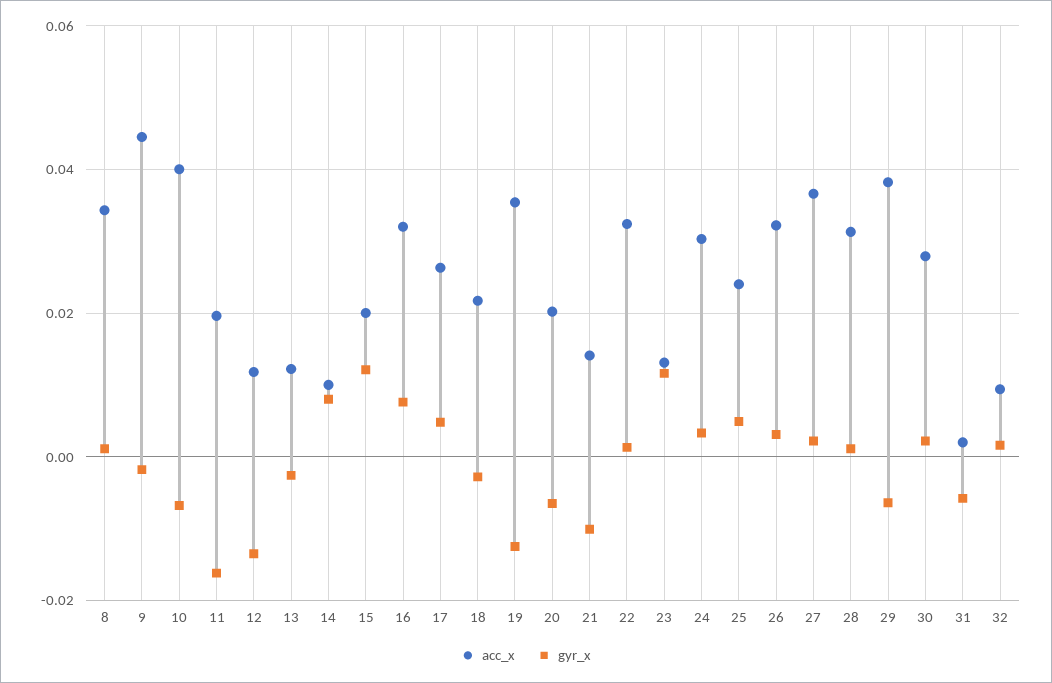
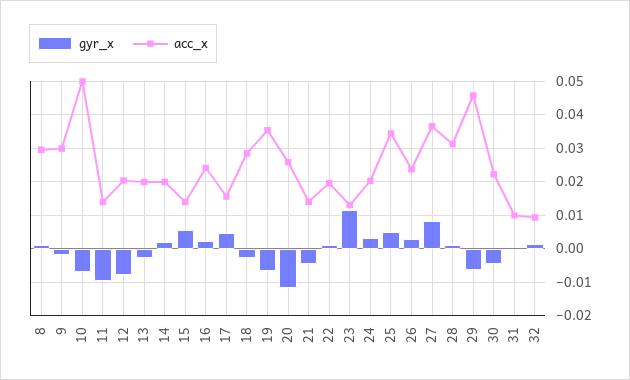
acc_x, 8: 0.034 -> 0.03
acc_x, 9: 0.044 -> 0.03
acc_x, 10: 0.04 -> 0.05
acc_x, 11: 0.02 -> 0.014
gyr_x, 11: -0.016 -> -0.01
acc_x, 12: 0.012 -> 0.02
gyr_x, 12: -0.014 -> -0.008
acc_x, 13: 0.012 -> 0.02
acc_x, 14: 0.01 -> 0.02
gyr_x, 14: 0.008 -> 0.002
acc_x, 15: 0.02 -> 0.014
gyr_x, 15: 0.012 -> 0.006
acc_x, 16: 0.032 -> 0.024
gyr_x, 16: 0.008 -> 0.002
acc_x, 17: 0.026 -> 0.016
acc_x, 18: 0.022 -> 0.028
gyr_x, 19: -0.012 -> -0.006
acc_x, 20: 0.02 -> 0.026
gyr_x, 20: -0.006 -> -0.012
gyr_x, 21: -0.01 -> -0.004
acc_x, 22: 0.032 -> 0.02
acc_x, 24: 0.03 -> 0.02
acc_x, 25: 0.024 -> 0.034
acc_x, 26: 0.032 -> 0.024
gyr_x, 27: 0.002 -> 0.008
acc_x, 29: 0.038 -> 0.046
acc_x, 30: 0.028 -> 0.022
gyr_x, 30: 0.002 -> -0.004
acc_x, 31: 0.002 -> 0.01
gyr_x, 31: -0.006 -> 0

